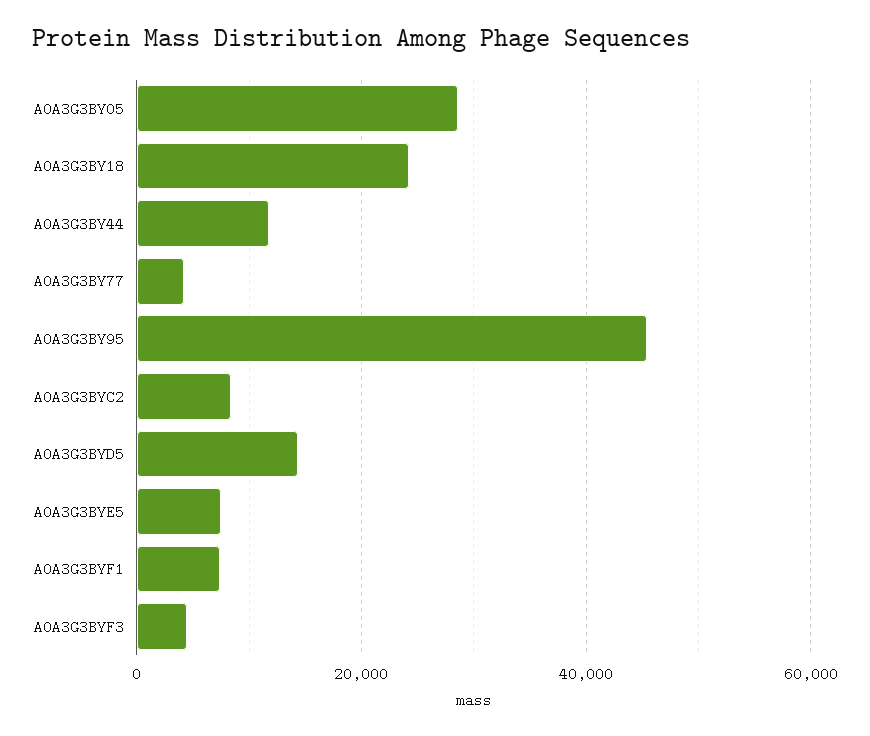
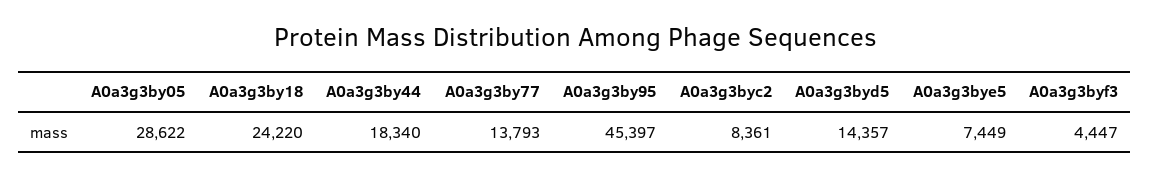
A0A3G3BY44: 12000 -> 18340
A0A3G3BY77: 4000 -> 13793
A0A3G3BYF1: 8000 -> none

